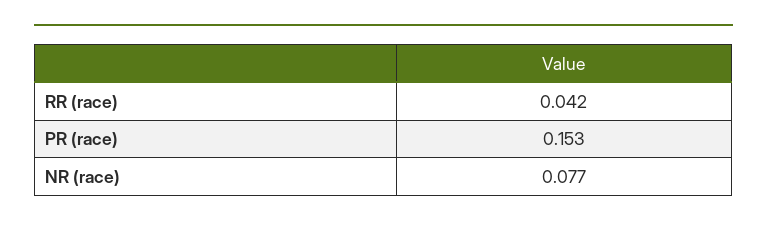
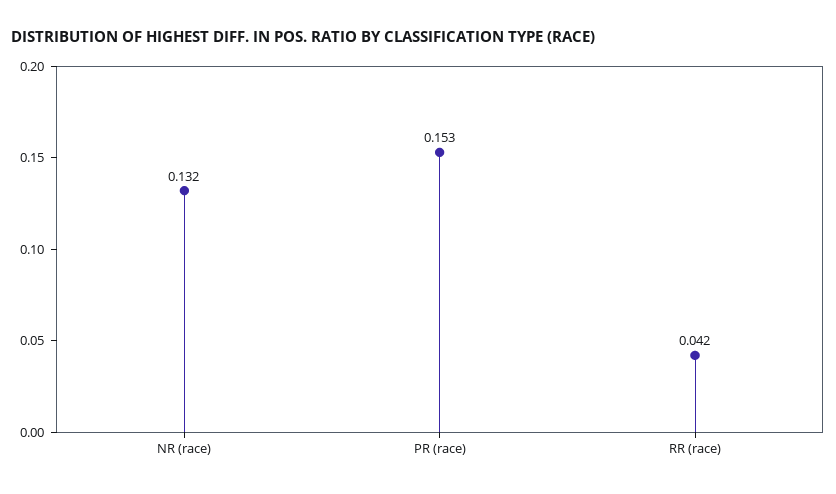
NR (race): 0.077 -> 0.132

